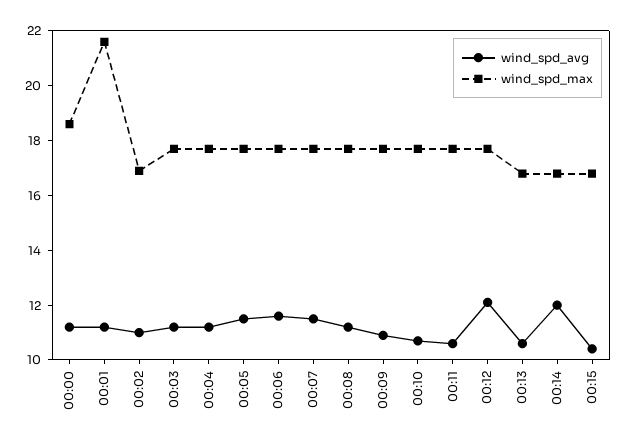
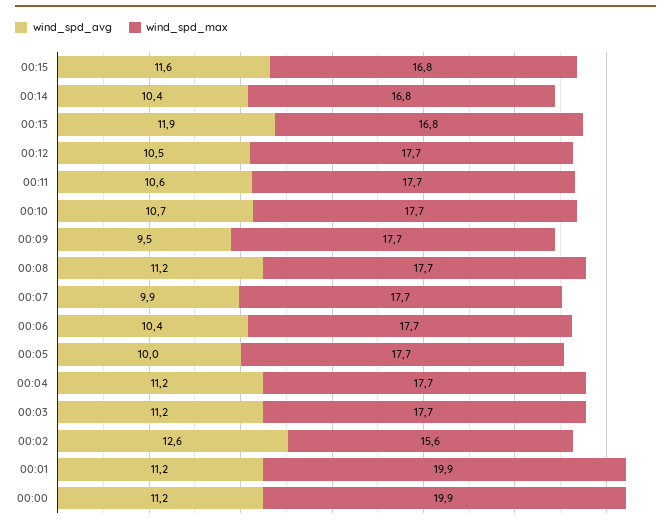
wind_spd_max, 00:00: 18.5 -> 19.9
wind_spd_max, 00:01: 21.5 -> 19.9
wind_spd_avg, 00:02: 11 -> 12.6
wind_spd_max, 00:02: 17 -> 15.6
wind_spd_avg, 00:05: 11.5 -> 10
wind_spd_avg, 00:06: 11.5 -> 10.4
wind_spd_avg, 00:07: 11.5 -> 9.9
wind_spd_avg, 00:09: 11 -> 9.5
wind_spd_avg, 00:12: 12 -> 10.5
wind_spd_avg, 00:13: 10.5 -> 11.9
wind_spd_avg, 00:14: 12 -> 10.4
wind_spd_avg, 00:15: 10.5 -> 11.6

